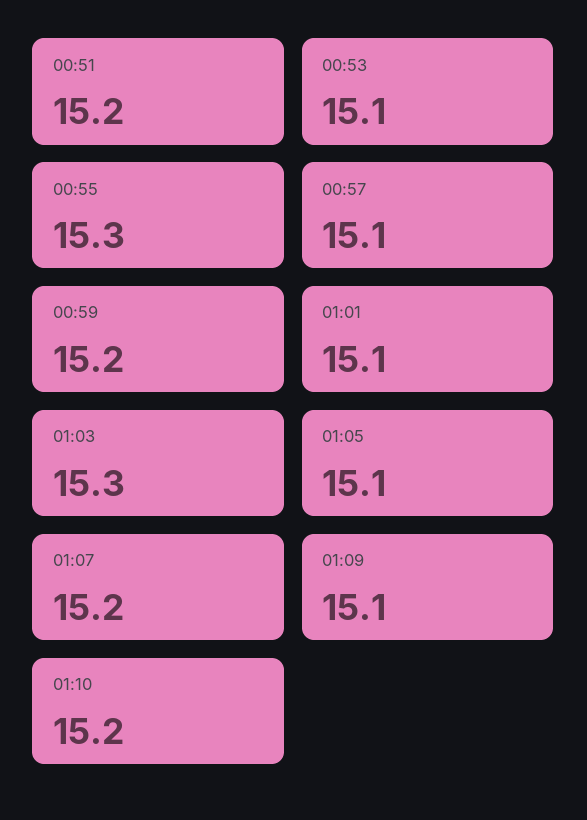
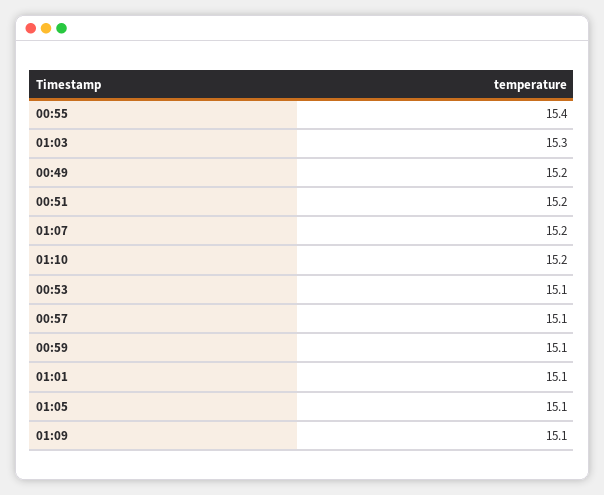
00:55: 15.3 -> 15.4
00:59: 15.2 -> 15.1
00:49: none -> 15.2

